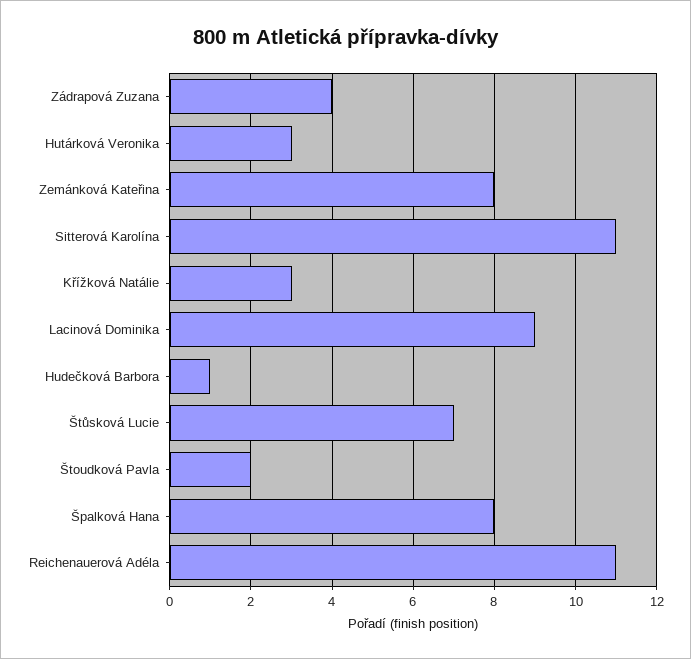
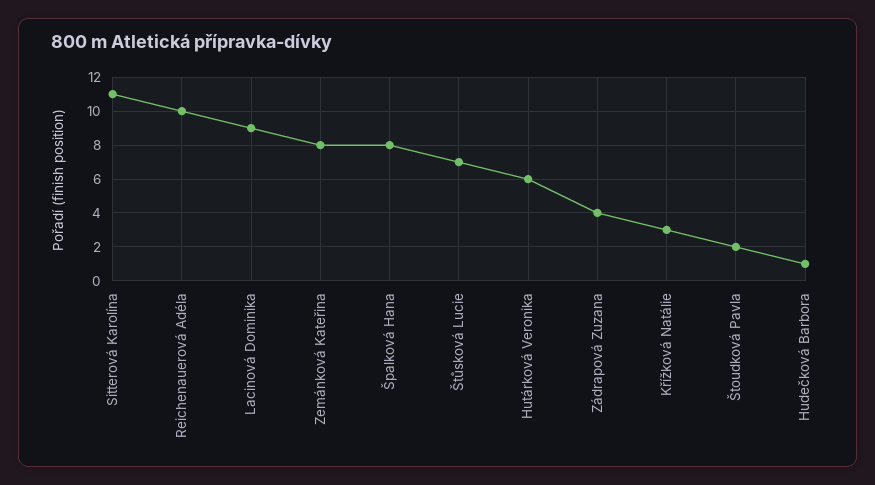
Hutárková Veronika: 3 -> 6
Reichenauerová Adéla: 11 -> 10

